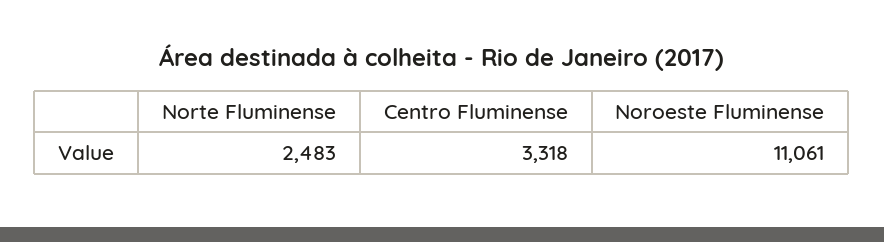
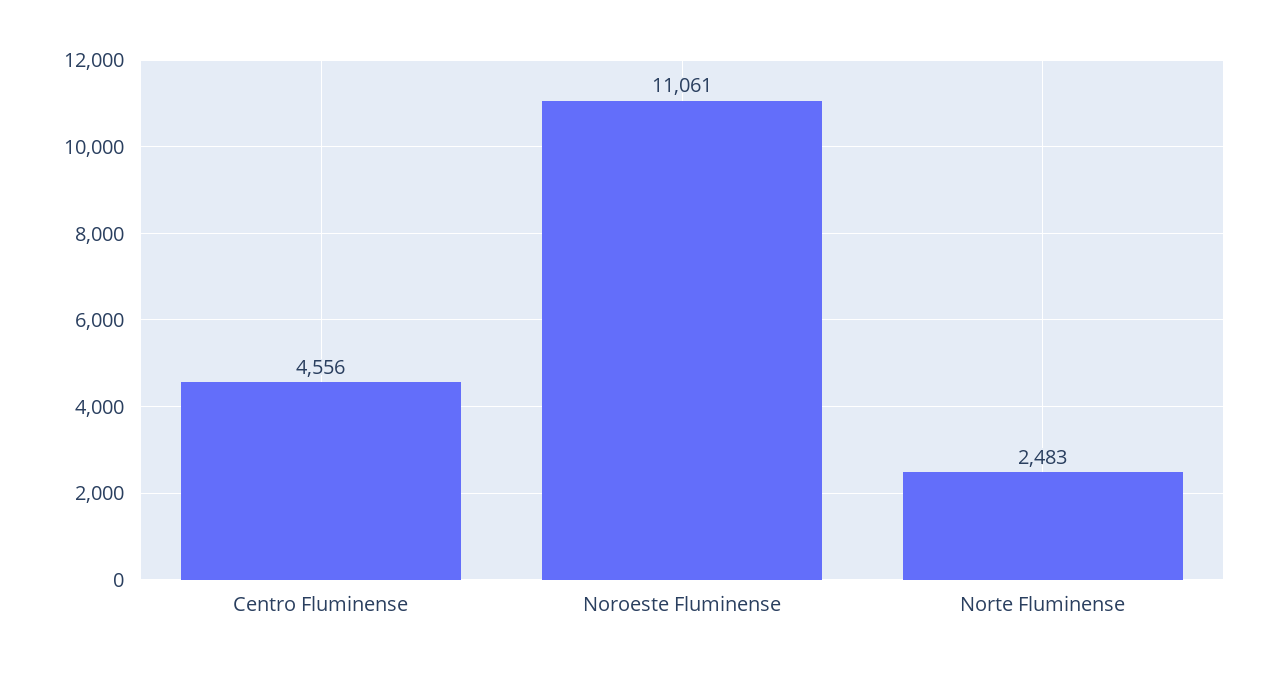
Centro Fluminense: 3318 -> 4556

